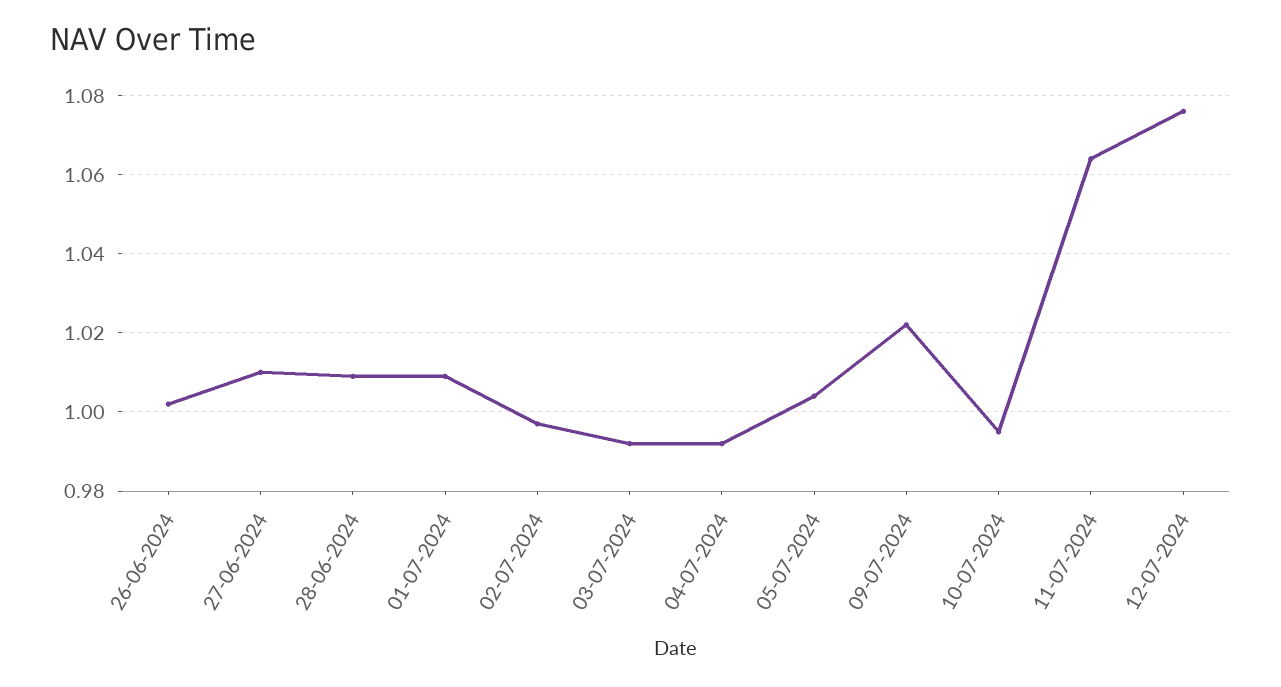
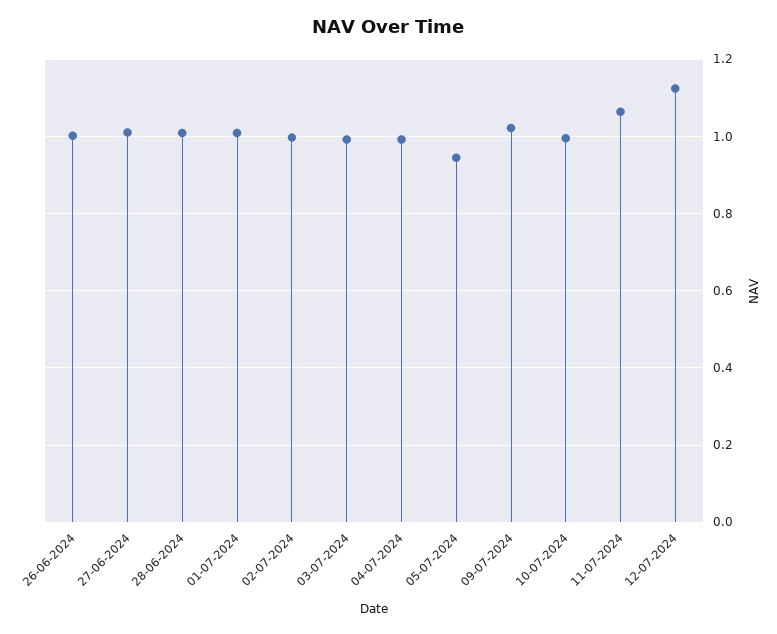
05-07-2024: 1.005 -> 0.94
12-07-2024: 1.075 -> 1.12

